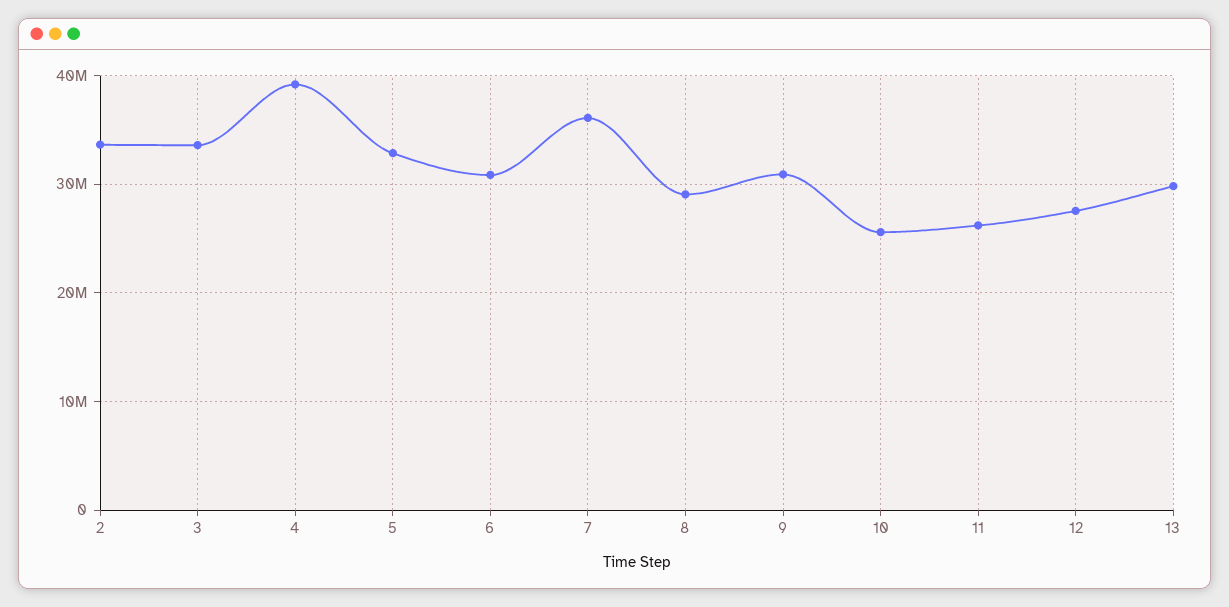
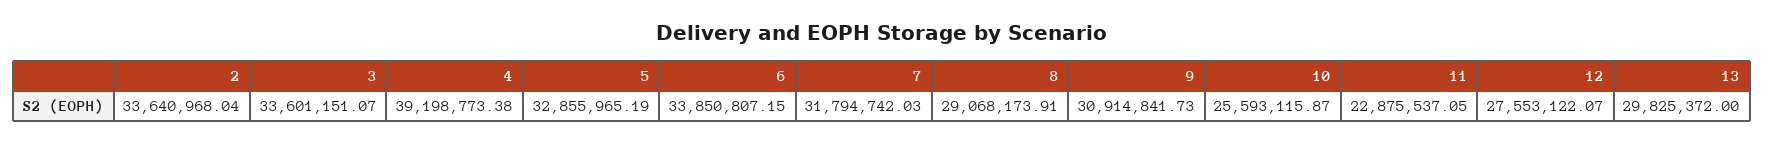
6: 31000000 -> 33850807.15
7: 36000000 -> 31794742.03
11: 26000000 -> 22875537.05

